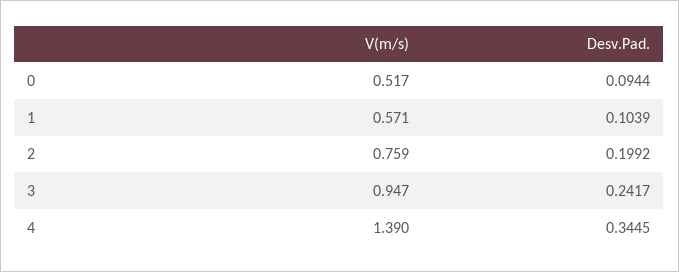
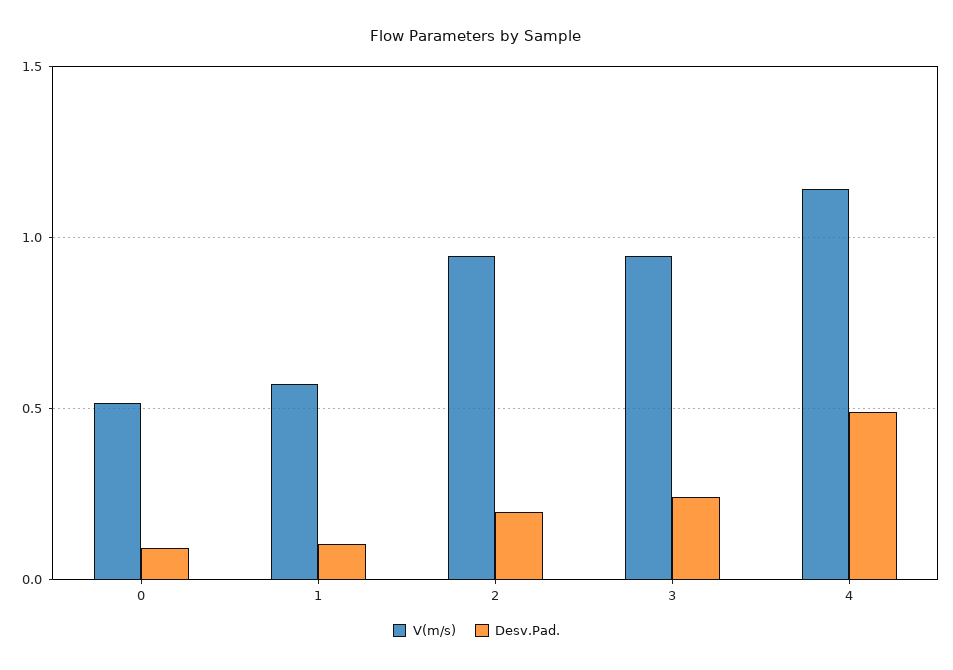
V(m/s), 2: 0.759 -> 0.95
V(m/s), 4: 1.39 -> 1.15
Desv.Pad., 4: 0.3445 -> 0.5

